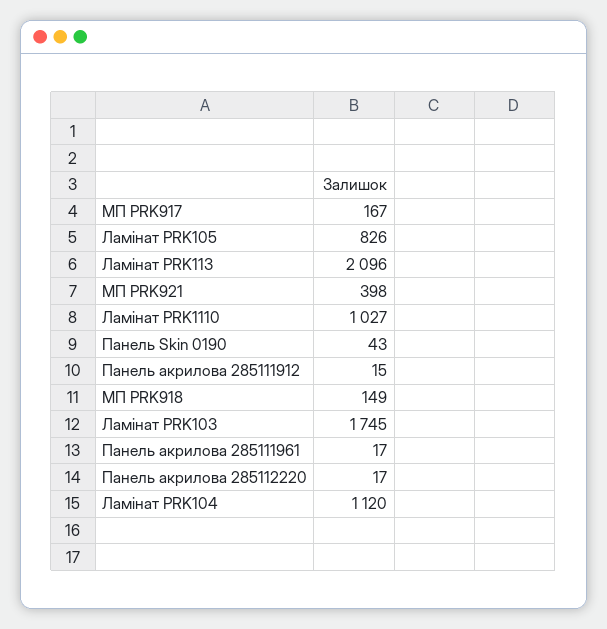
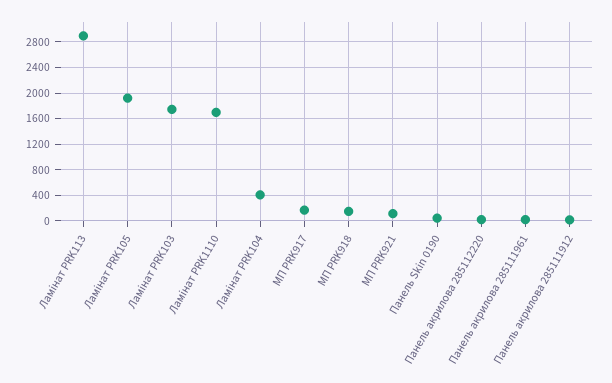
Ламінат PRK105: 826 -> 1900
Ламінат PRK113: 2096 -> 2900
МП PRK921: 398 -> 100
Ламінат PRK1110: 1027 -> 1700
Ламінат PRK104: 1120 -> 400

